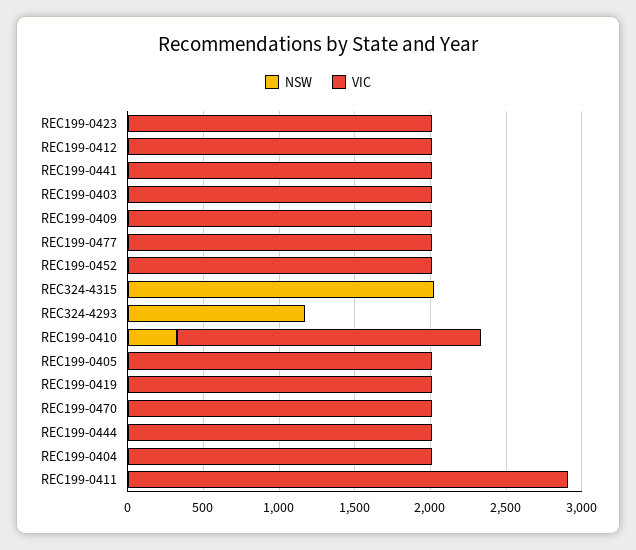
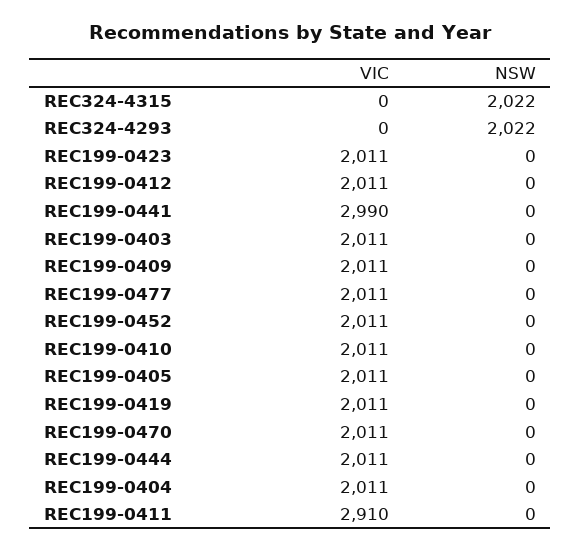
VIC, REC199-0441: 2000 -> 2990
NSW, REC324-4293: 1200 -> 2022
NSW, REC199-0410: 300 -> 0

